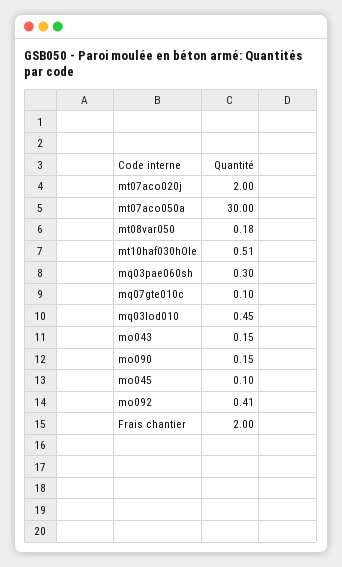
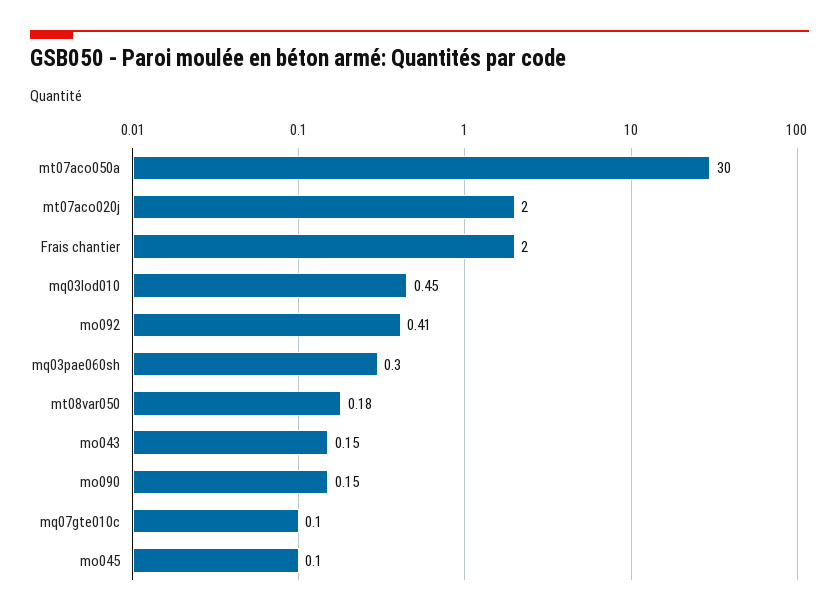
mt10haf030hOIe: 0.51 -> none

